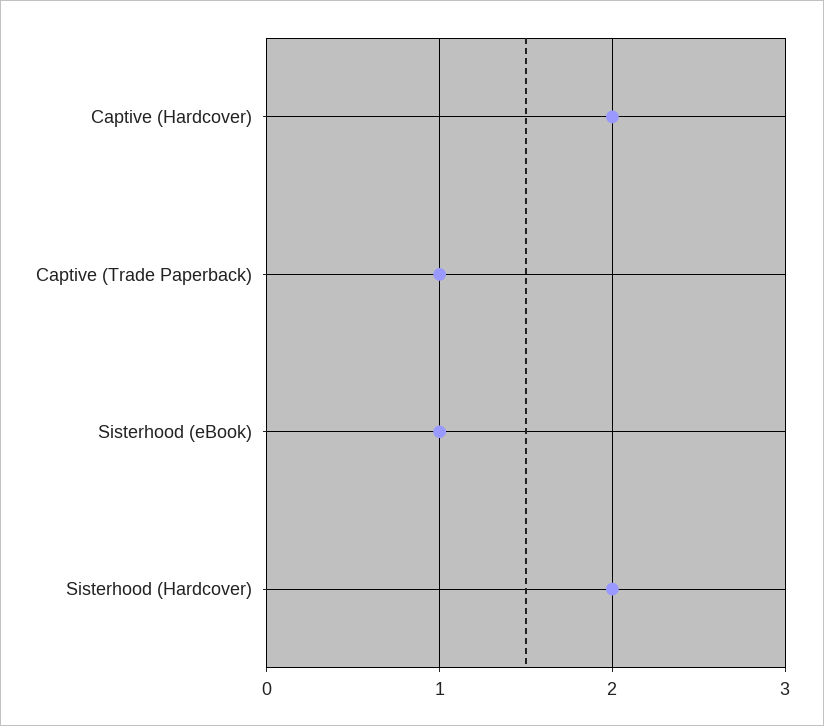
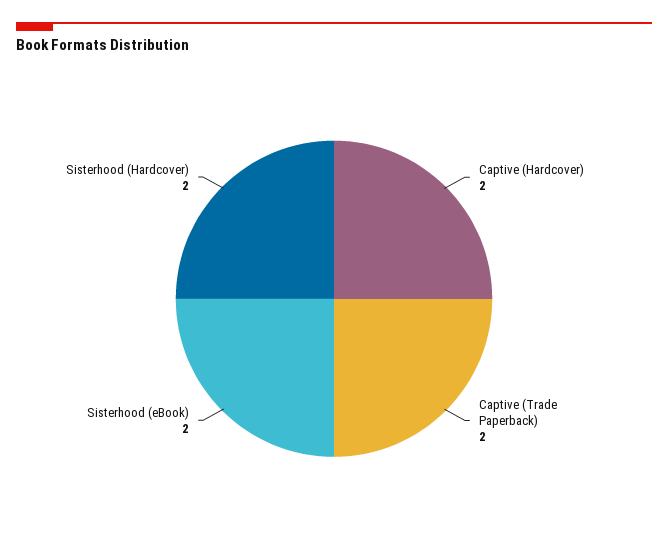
Captive (Trade Paperback): 1 -> 2
Sisterhood (eBook): 1 -> 2

